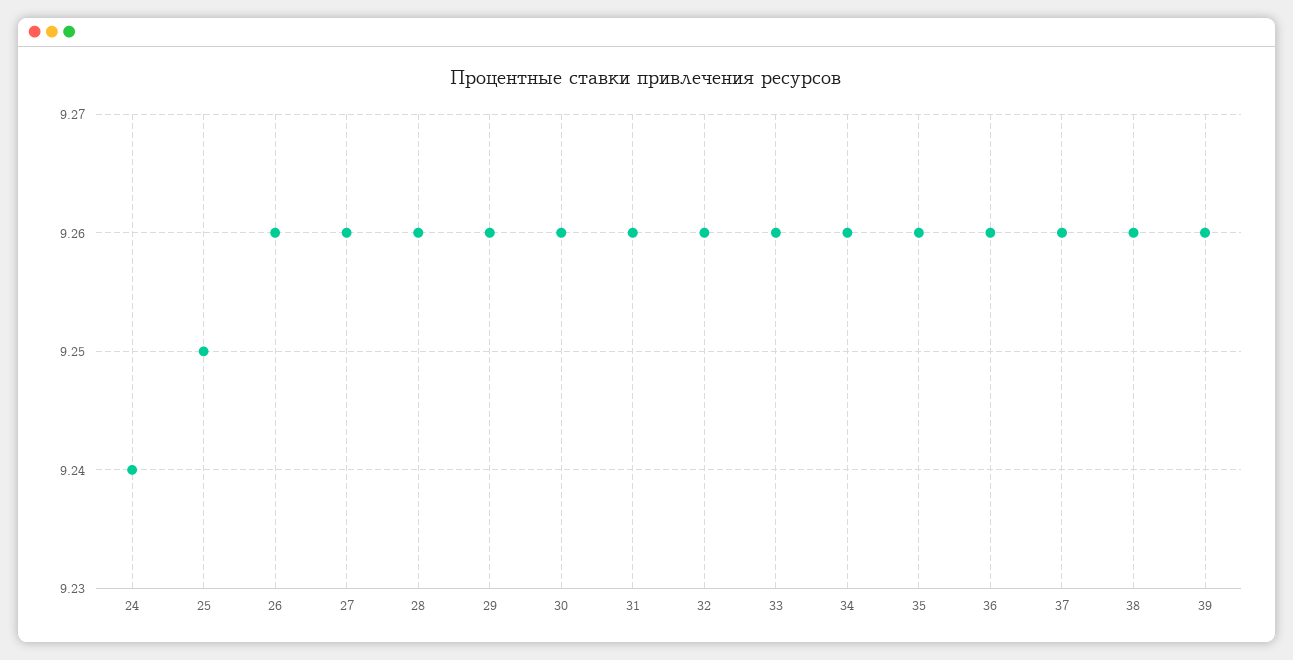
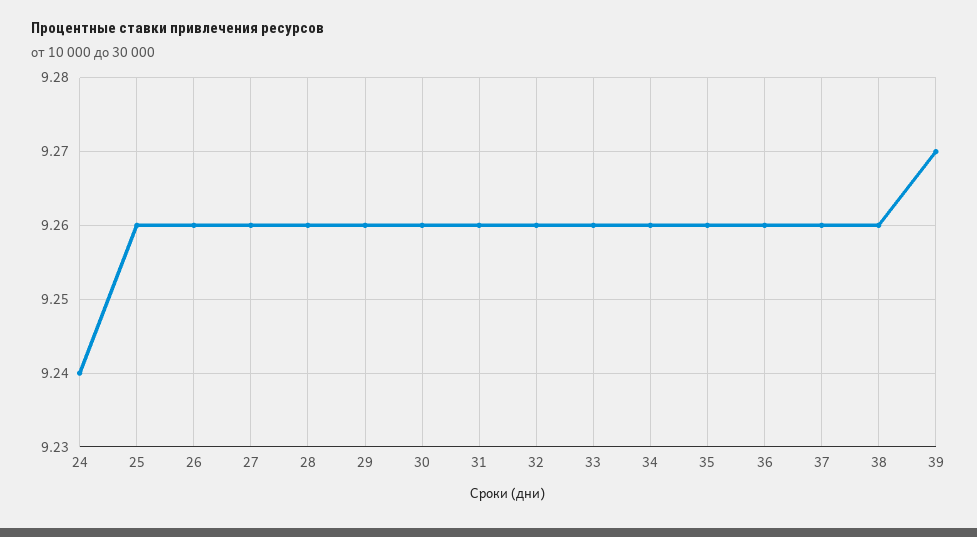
25: 9.25 -> 9.26
39: 9.26 -> 9.27

